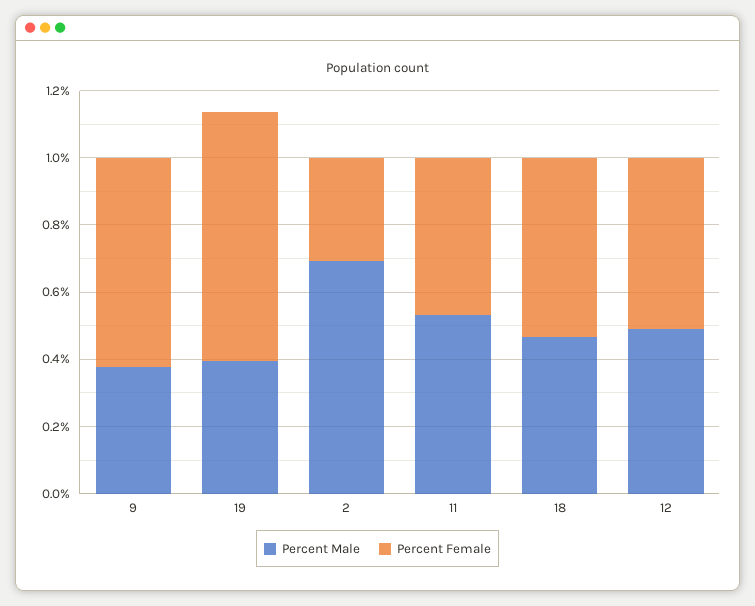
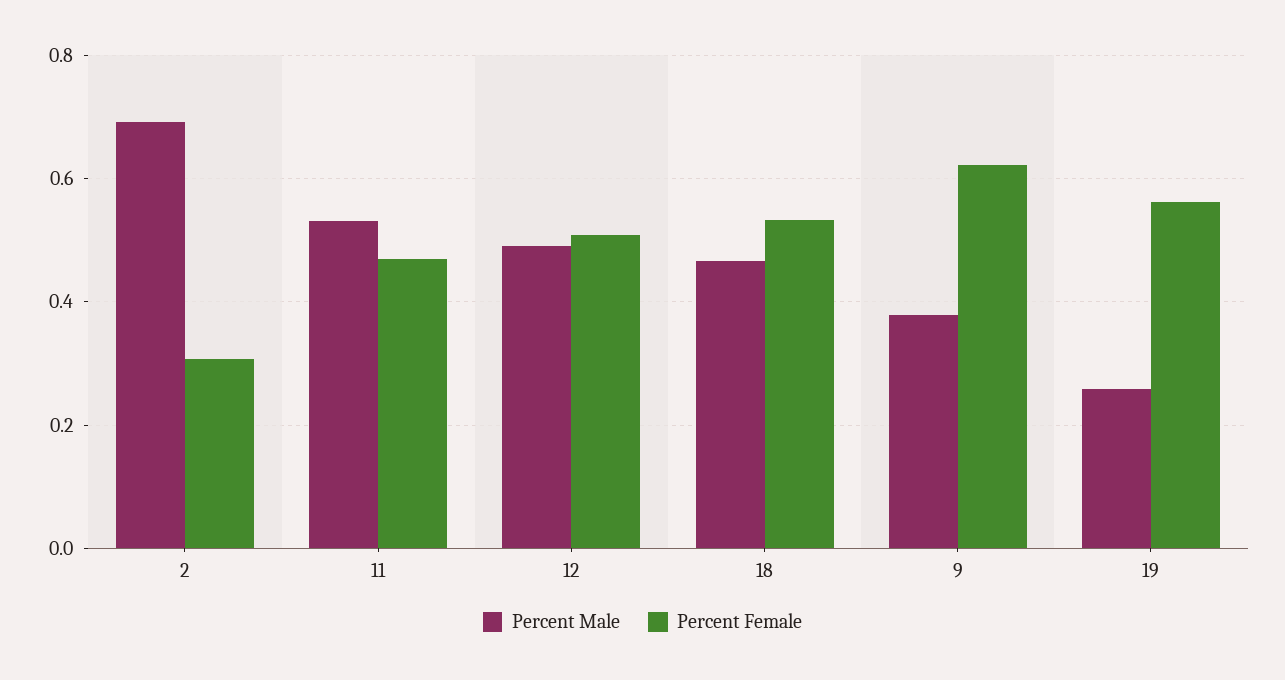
Percent Male, 19: 0.4 -> 0.26
Percent Female, 19: 0.75 -> 0.56

